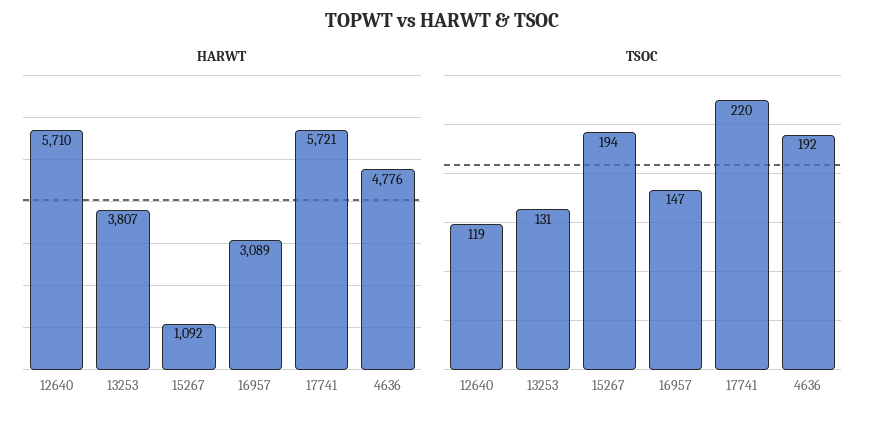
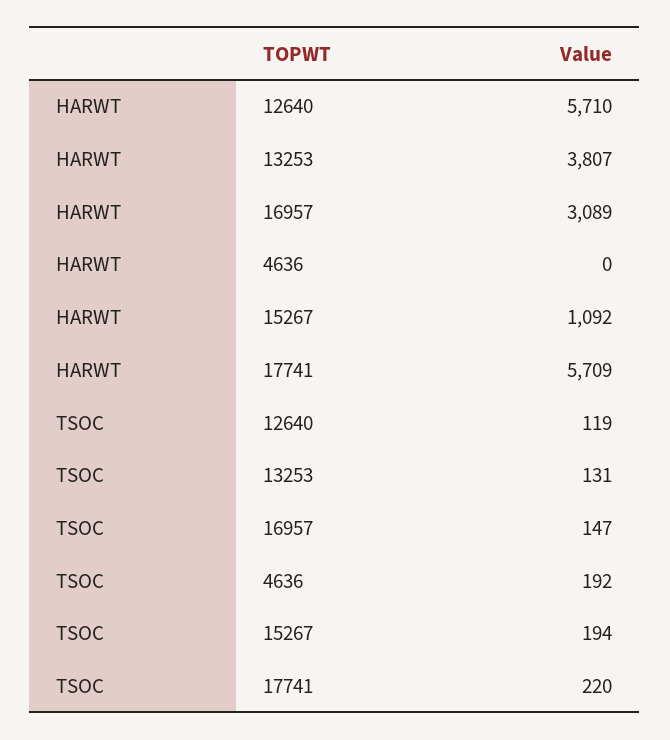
HARWT, 17741: 5721 -> 5709
HARWT, 4636: 4776 -> 0

